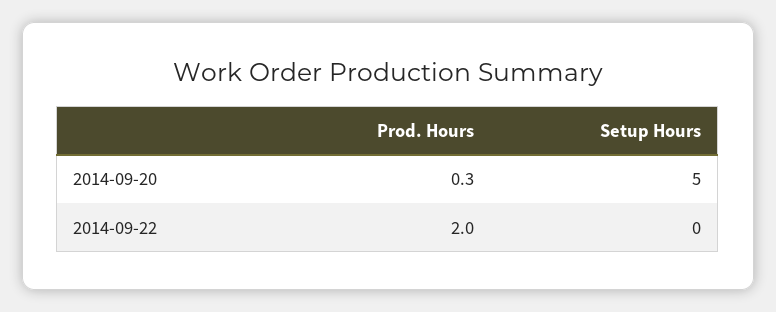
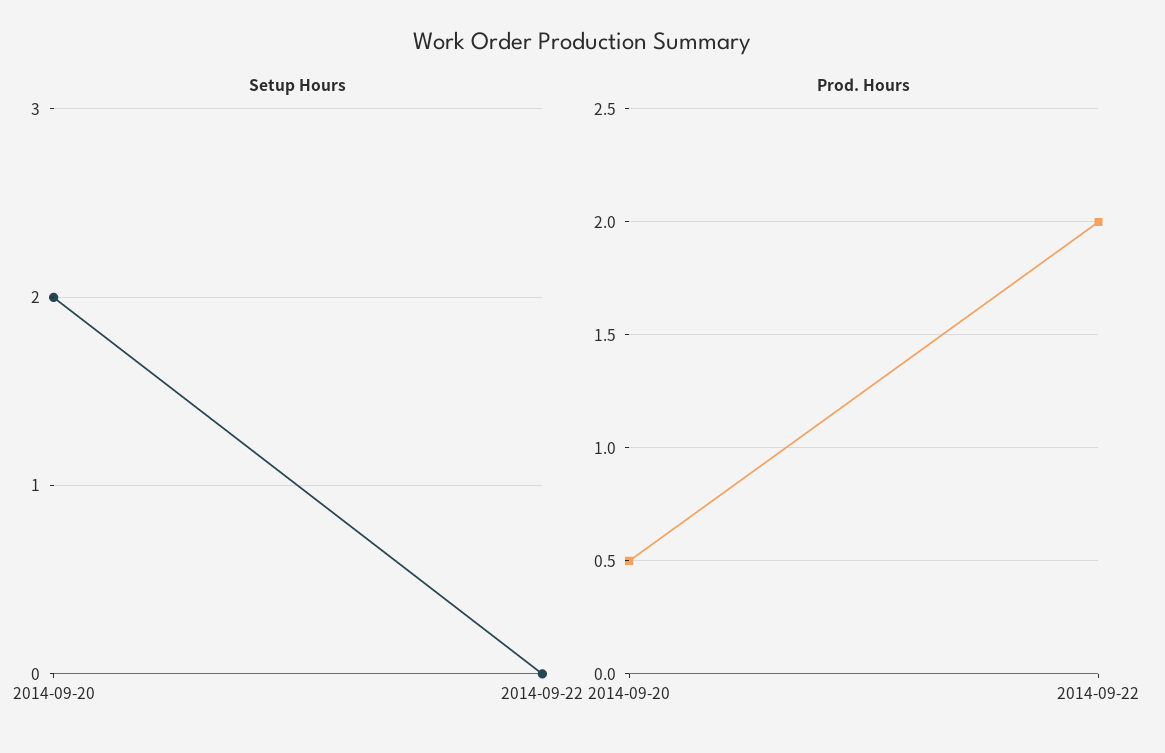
Prod. Hours, 2014-09-20: 0.3 -> 0.5
Setup Hours, 2014-09-20: 5 -> 2

